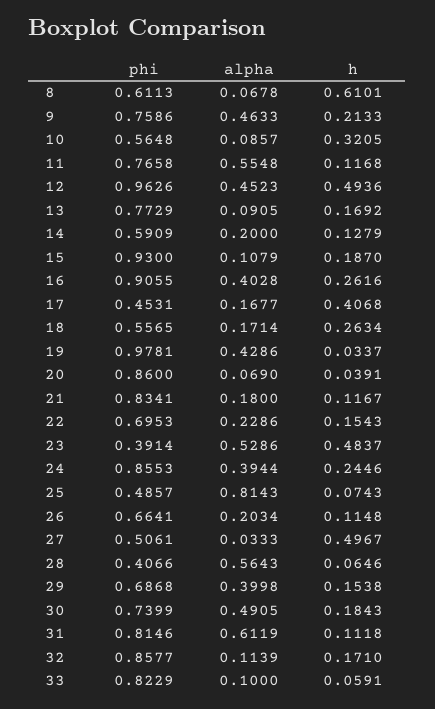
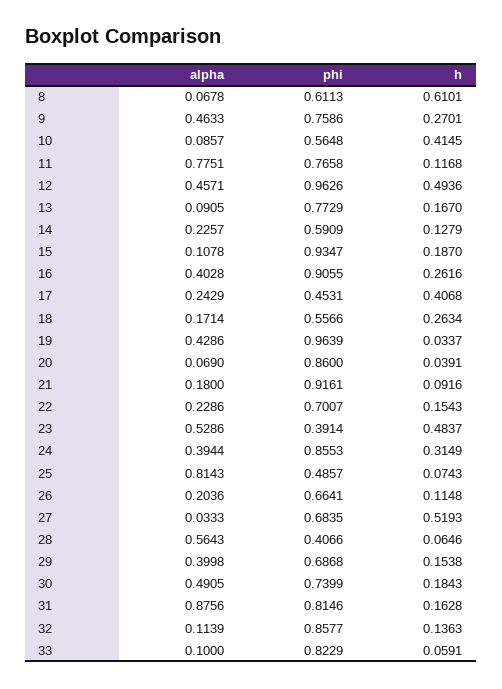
h, 9: 0.2133 -> 0.2701
h, 10: 0.3205 -> 0.4145
alpha, 11: 0.5548 -> 0.7751
alpha, 12: 0.4523 -> 0.4571
h, 13: 0.1692 -> 0.167
alpha, 14: 0.2 -> 0.2257
phi, 15: 0.93 -> 0.9347
alpha, 15: 0.1079 -> 0.1078
alpha, 17: 0.1677 -> 0.2429
phi, 18: 0.5565 -> 0.5566
phi, 19: 0.9781 -> 0.9639
phi, 21: 0.8341 -> 0.9161
h, 21: 0.1167 -> 0.0916
phi, 22: 0.6953 -> 0.7007
h, 24: 0.2446 -> 0.3149
alpha, 26: 0.2034 -> 0.2036
phi, 27: 0.5061 -> 0.6835
h, 27: 0.4967 -> 0.5193
alpha, 31: 0.6119 -> 0.8756
h, 31: 0.1118 -> 0.1628
h, 32: 0.171 -> 0.1363

